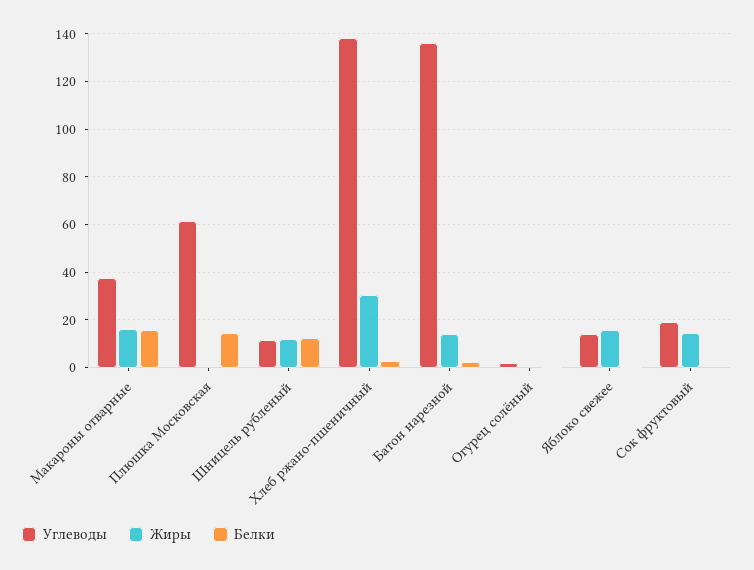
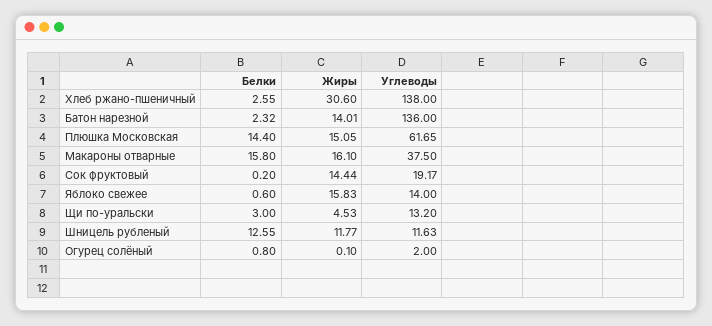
Жиры, Плюшка Московская: 0 -> 15.05
Белки, Щи по-уральски: none -> 3
Жиры, Щи по-уральски: none -> 4.53
Углеводы, Щи по-уральски: none -> 13.2

